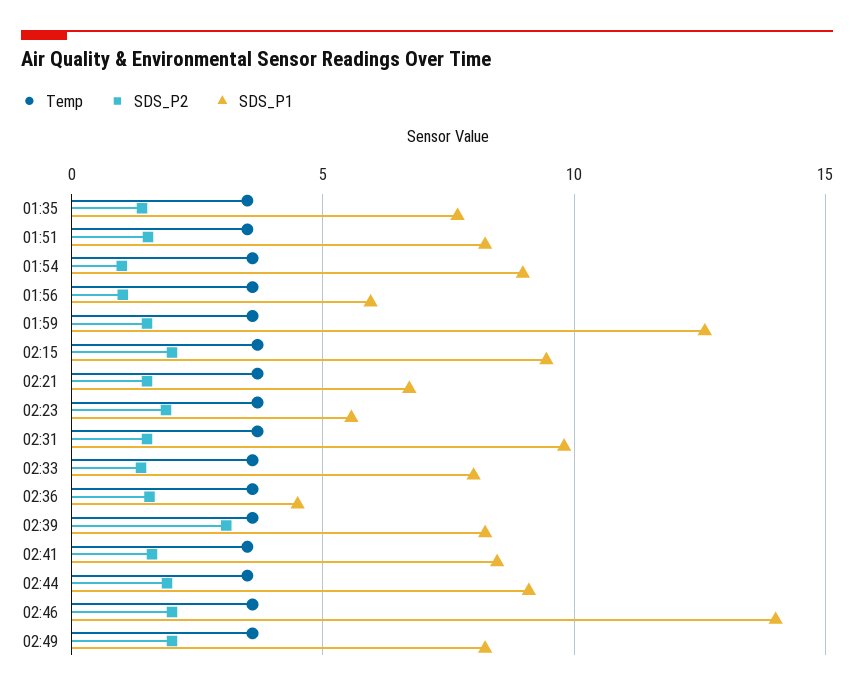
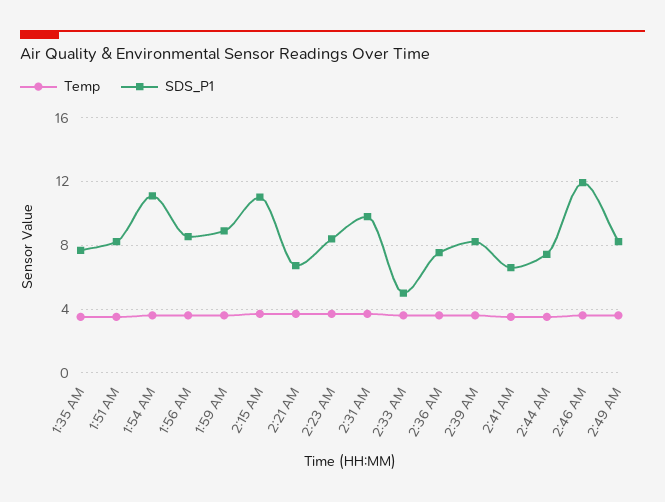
SDS_P2, 01:35: 1.5 -> none
SDS_P2, 01:51: 1.5 -> none
SDS_P2, 01:54: 1 -> none
SDS_P1, 01:54: 9 -> 11
SDS_P2, 01:56: 1 -> none
SDS_P1, 01:56: 6 -> 8.5
SDS_P2, 01:59: 1.5 -> none
SDS_P1, 01:59: 12.5 -> 9
SDS_P2, 02:15: 2 -> none
SDS_P1, 02:15: 9.5 -> 11
SDS_P2, 02:21: 1.5 -> none
SDS_P2, 02:23: 2 -> none
SDS_P1, 02:23: 5.5 -> 8.5
SDS_P2, 02:31: 1.5 -> none
SDS_P2, 02:33: 1.5 -> none
SDS_P1, 02:33: 8 -> 5
SDS_P2, 02:36: 1.5 -> none
SDS_P1, 02:36: 4.5 -> 7.5
SDS_P2, 02:39: 3 -> none
SDS_P2, 02:41: 1.5 -> none
SDS_P1, 02:41: 8.5 -> 6.5
SDS_P2, 02:44: 2 -> none
SDS_P1, 02:44: 9 -> 7.5
SDS_P2, 02:46: 2 -> none
SDS_P1, 02:46: 14 -> 12
SDS_P2, 02:49: 2 -> none

